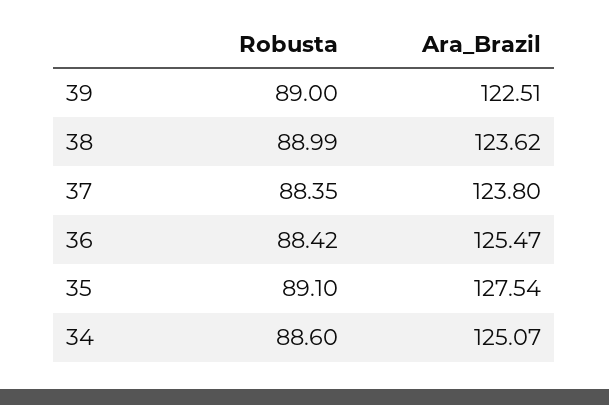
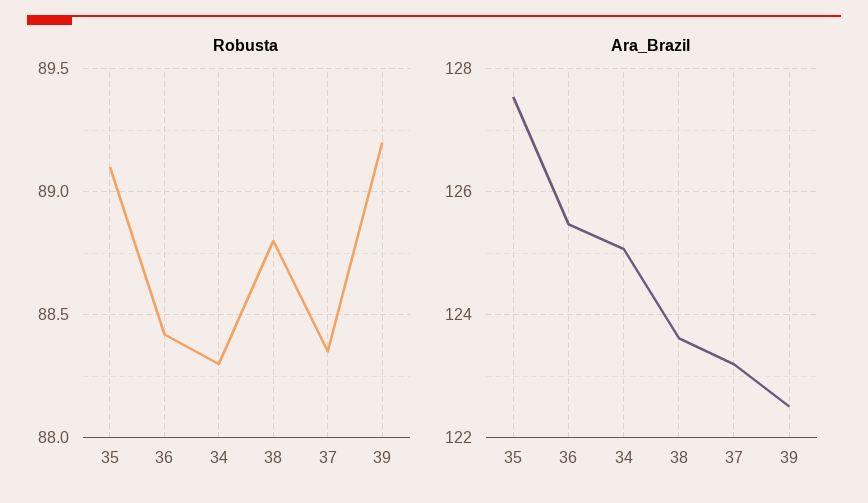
Robusta, 39: 89 -> 89.2
Robusta, 38: 88.99 -> 88.8
Ara_Brazil, 37: 123.8 -> 123.2
Robusta, 34: 88.6 -> 88.3

